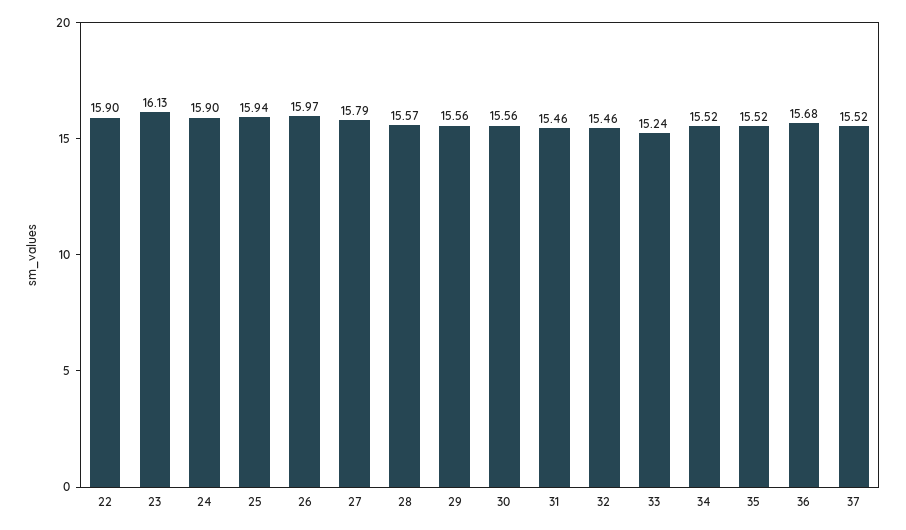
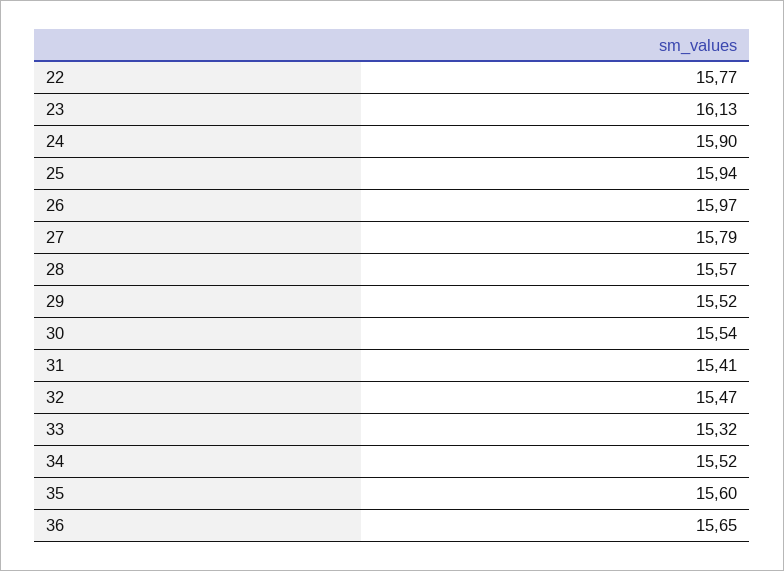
22: 15.9 -> 15.77
29: 15.56 -> 15.52
30: 15.56 -> 15.54
31: 15.46 -> 15.41
32: 15.46 -> 15.47
33: 15.24 -> 15.32
35: 15.52 -> 15.6
36: 15.68 -> 15.65
37: 15.52 -> none

